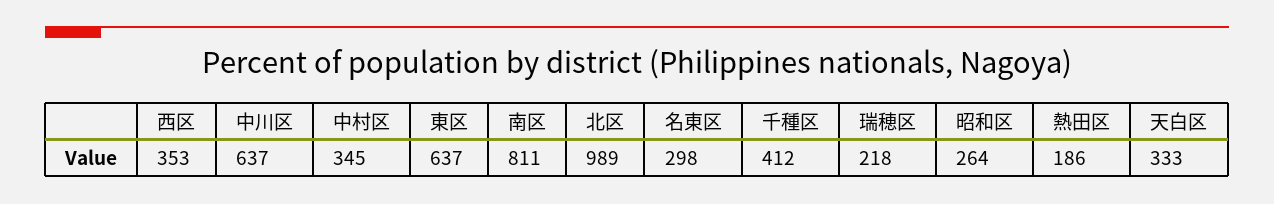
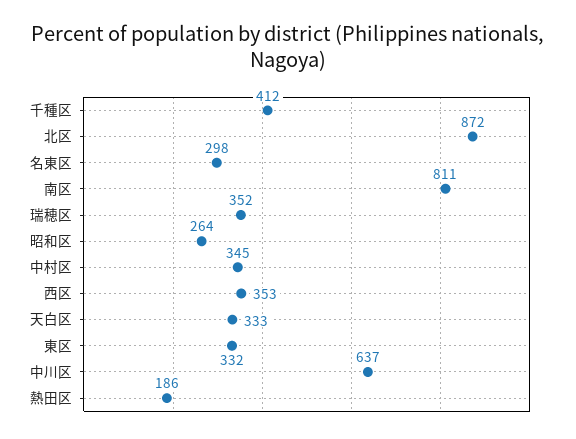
東区: 637 -> 332
北区: 989 -> 872
瑞穂区: 218 -> 352

